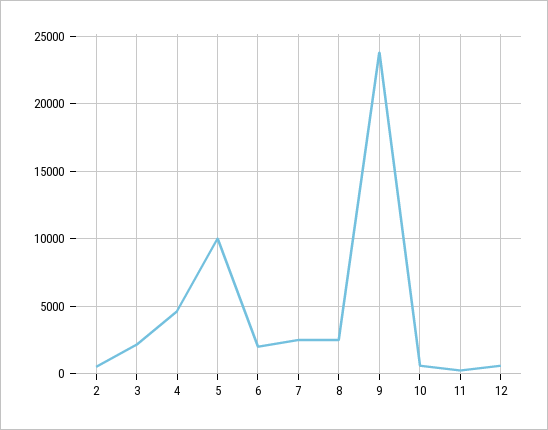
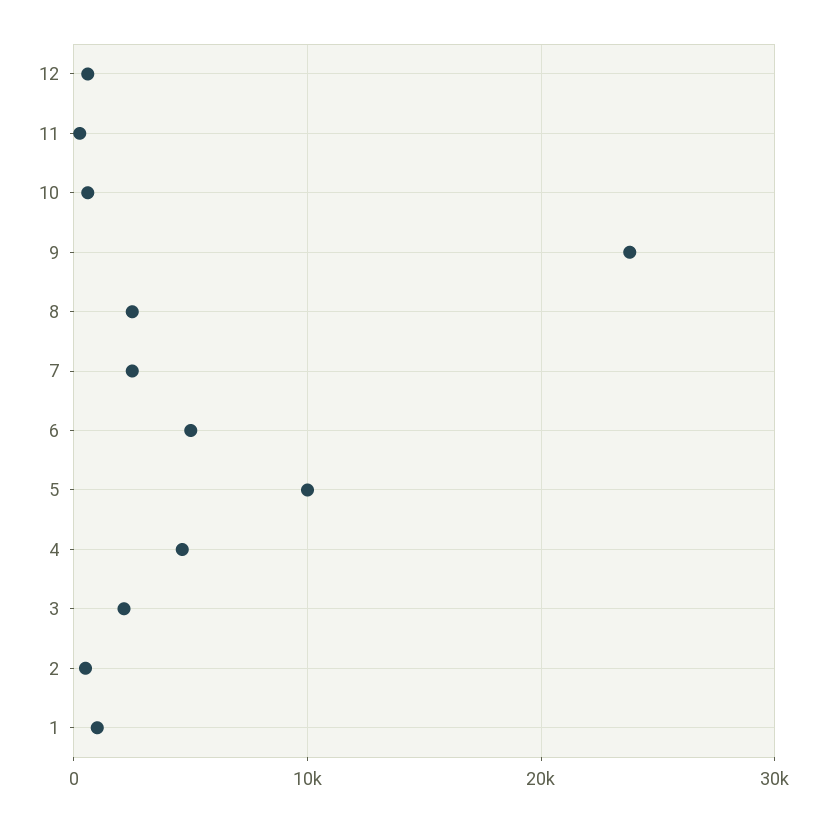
6: 2000 -> 5000
1: none -> 1000

